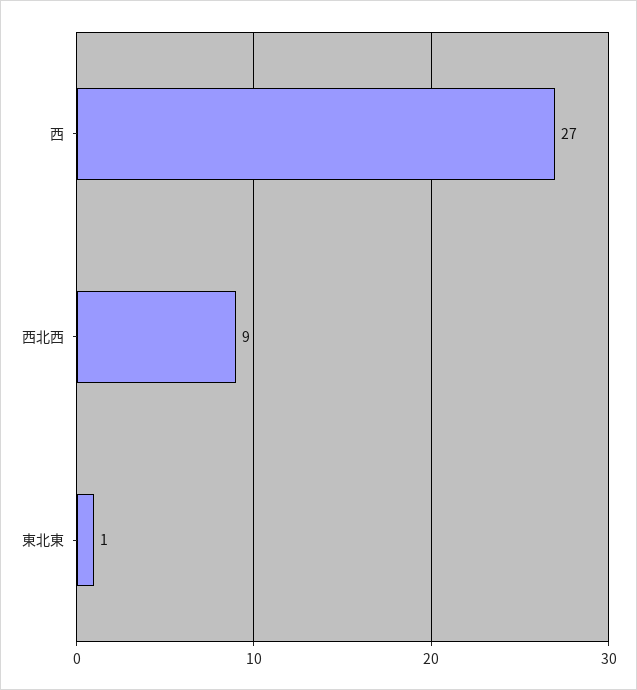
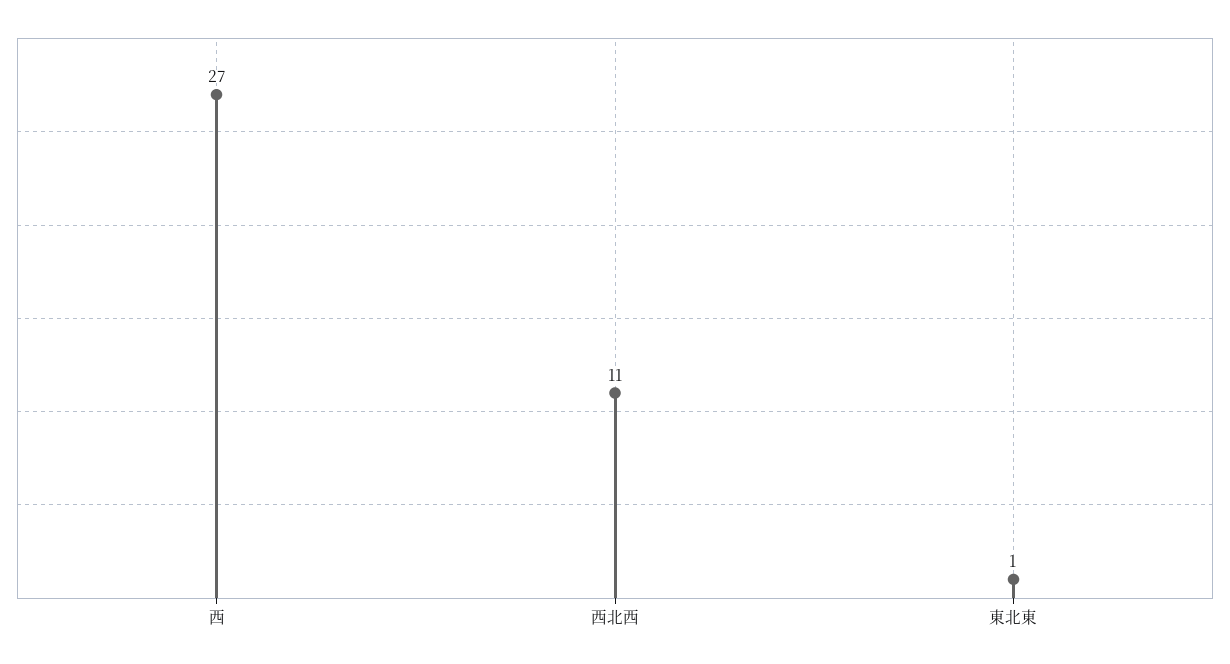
西北西: 9 -> 11

